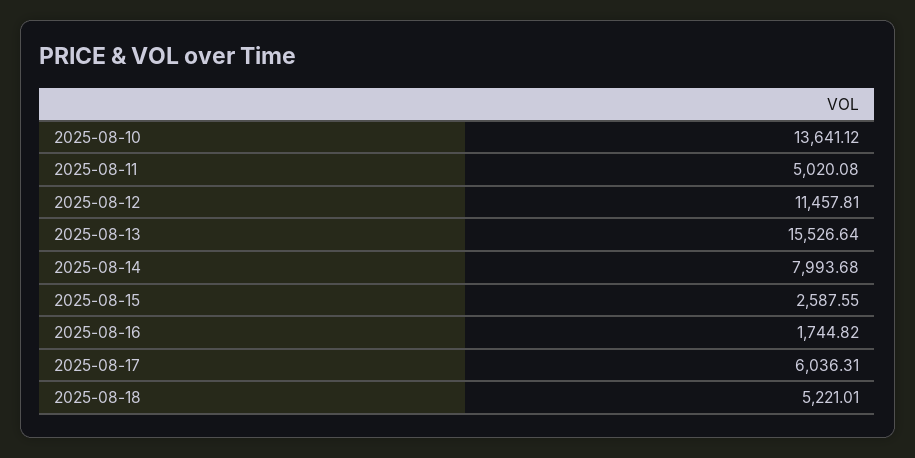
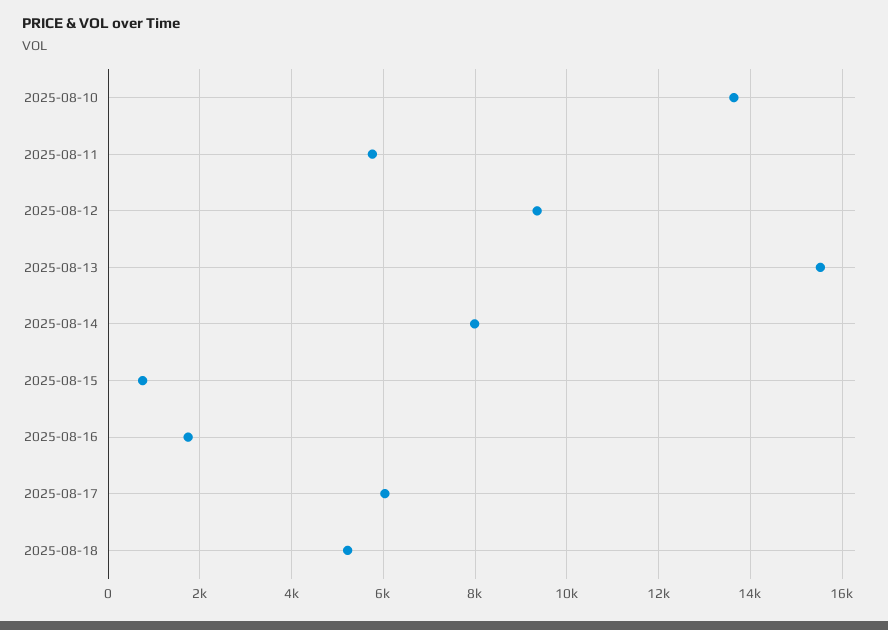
2025-08-11: 5020.08 -> 5800
2025-08-12: 11457.81 -> 9400
2025-08-15: 2587.55 -> 800

